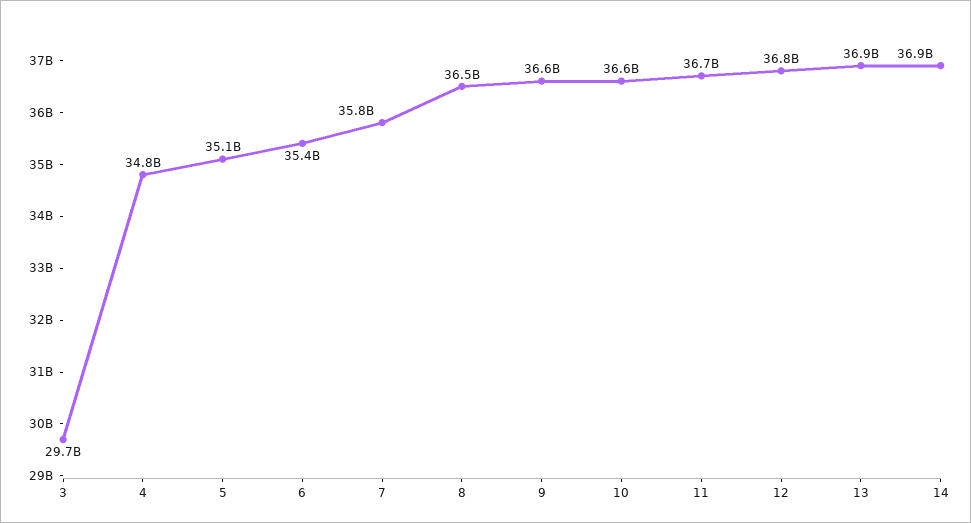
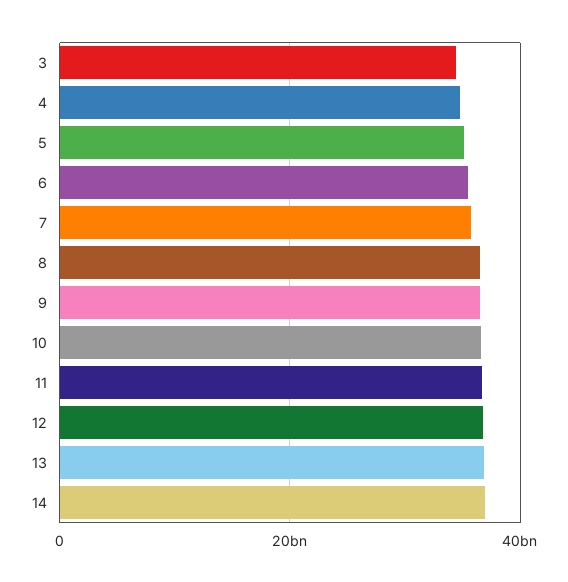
3: 29700000000 -> 34000000000

